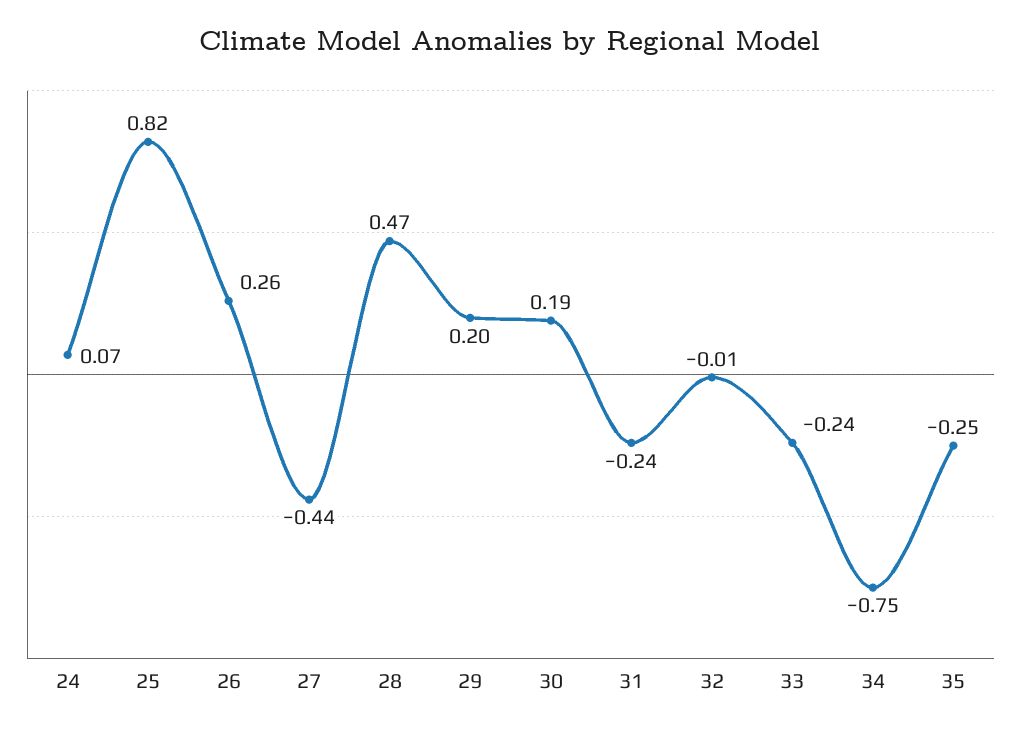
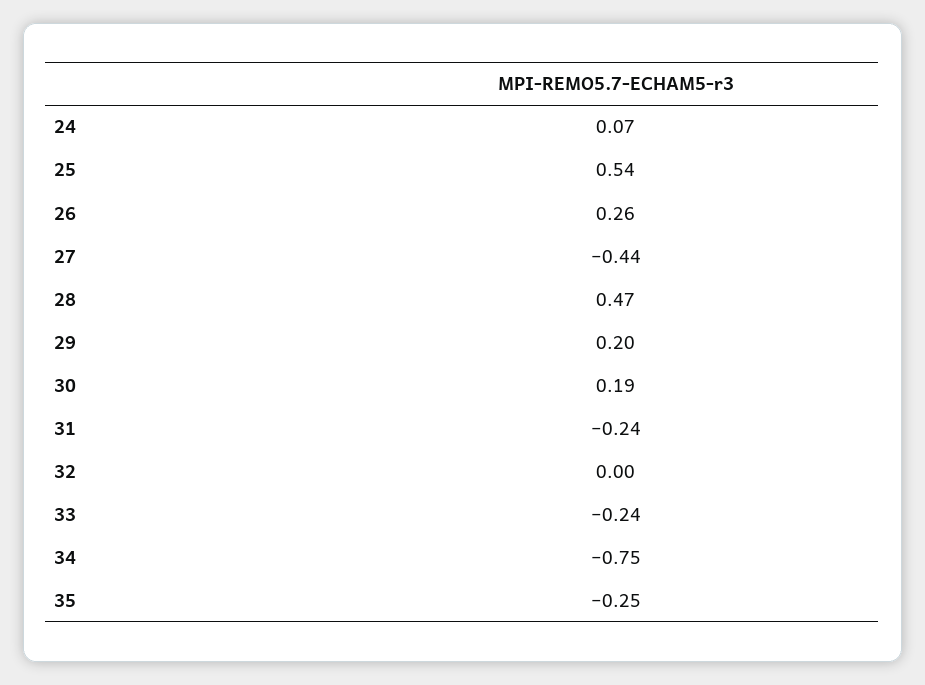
25: 0.82 -> 0.54
32: -0.01 -> 0

